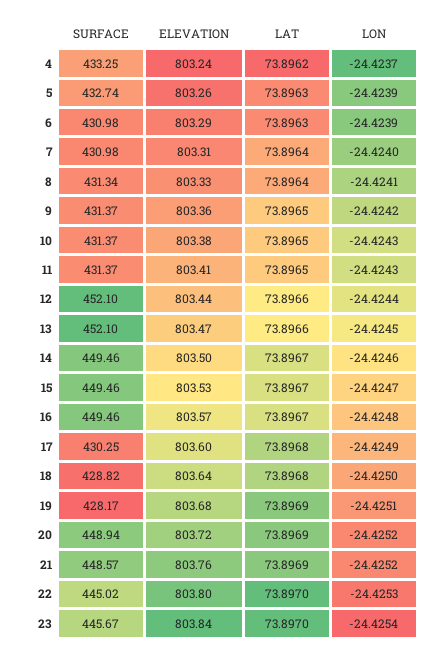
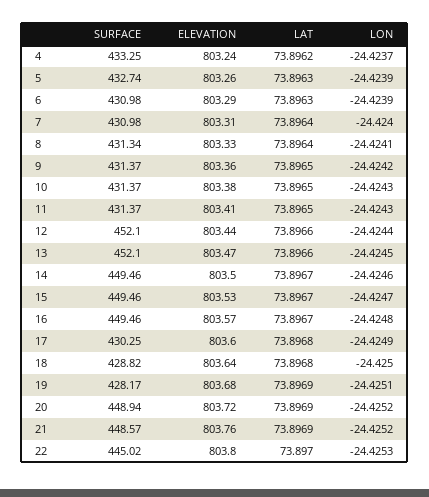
SURFACE, 23: 445.67 -> none
ELEVATION, 23: 803.84 -> none
LAT, 23: 73.897 -> none
LON, 23: -24.4254 -> none

